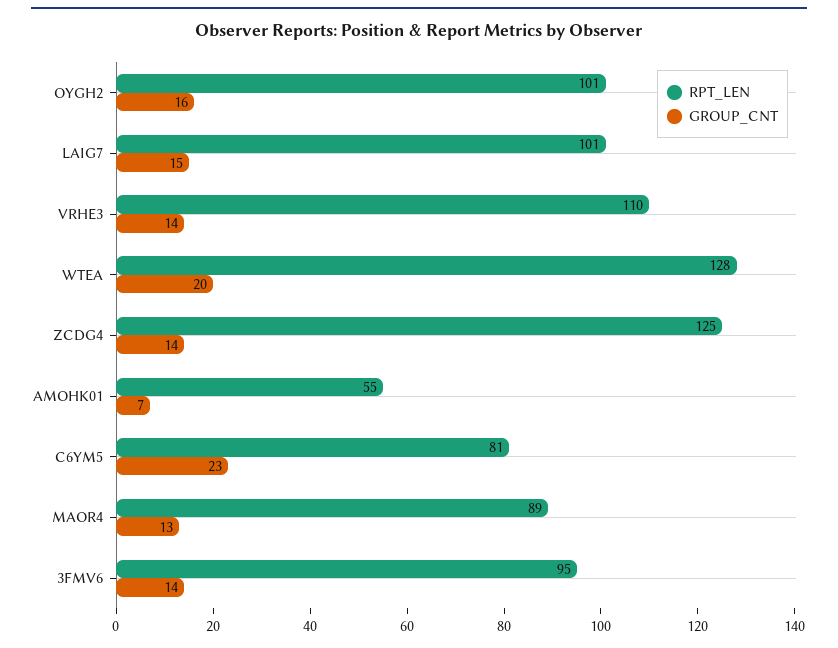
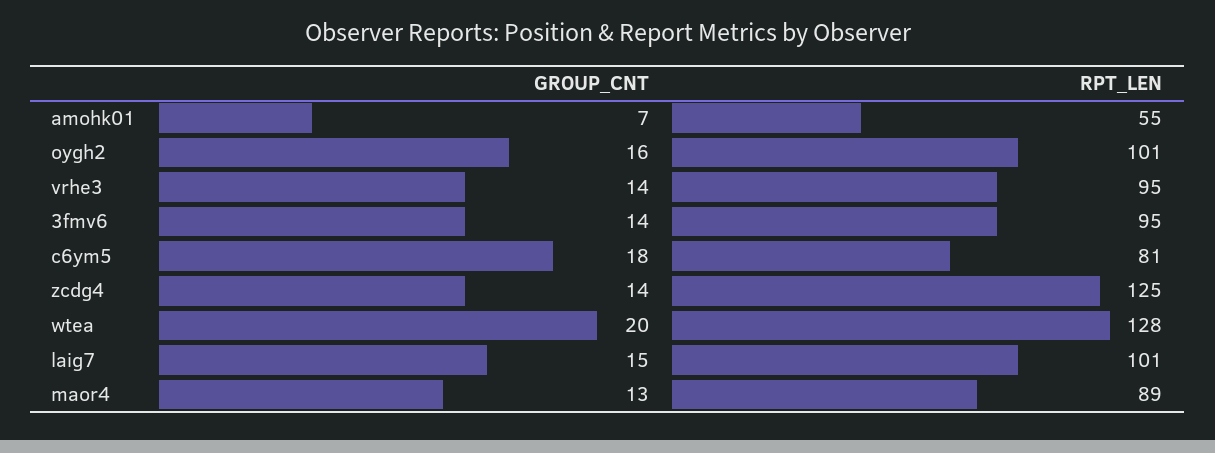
RPT_LEN, VRHE3: 110 -> 95
GROUP_CNT, C6YM5: 23 -> 18

